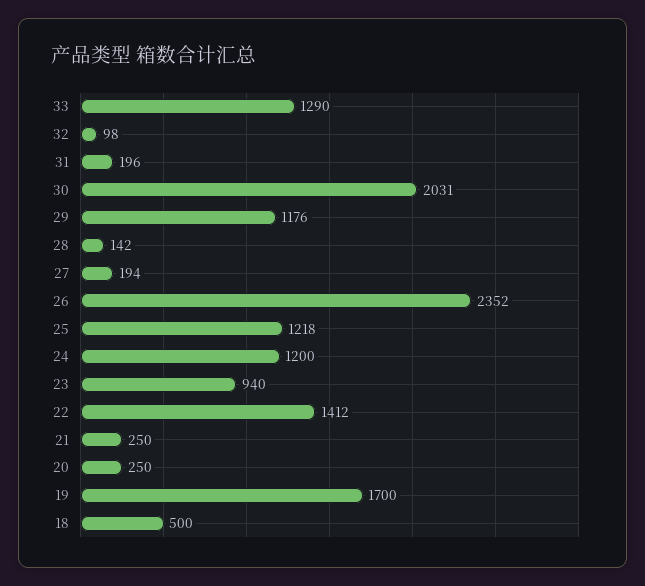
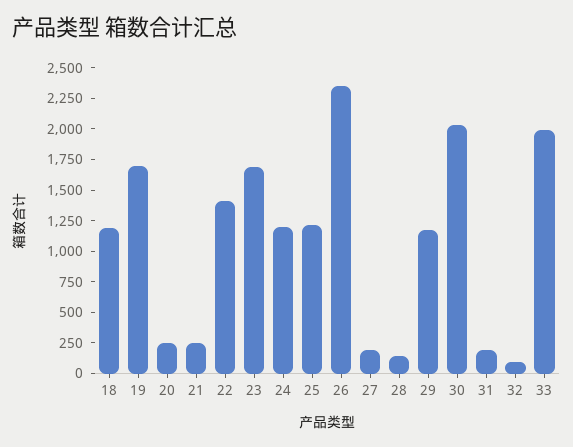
33: 1290 -> 2000
23: 940 -> 1750
18: 500 -> 1250

